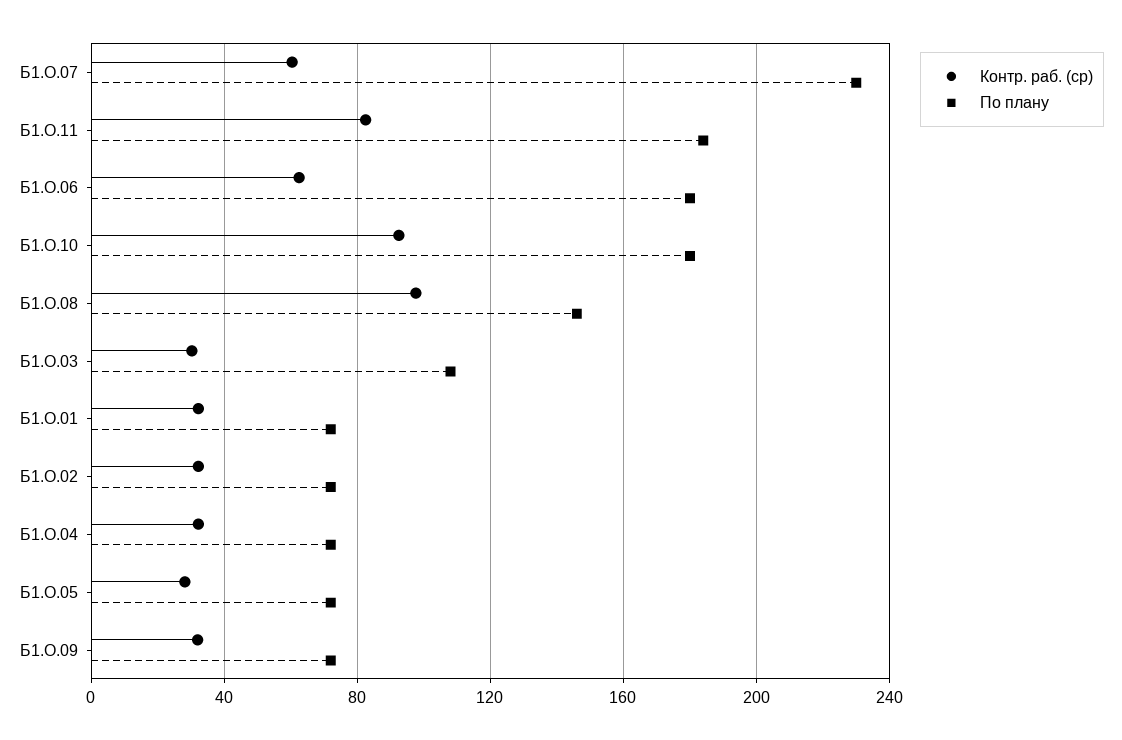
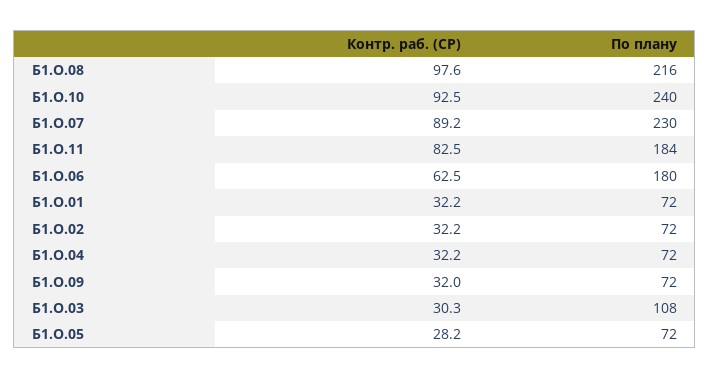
Контр. раб. (ср), Б1.О.07: 60 -> 89.2
По плану, Б1.О.10: 180 -> 240
По плану, Б1.О.08: 145 -> 216

